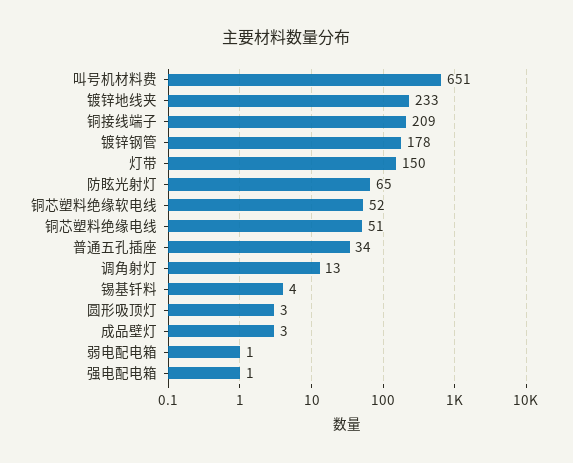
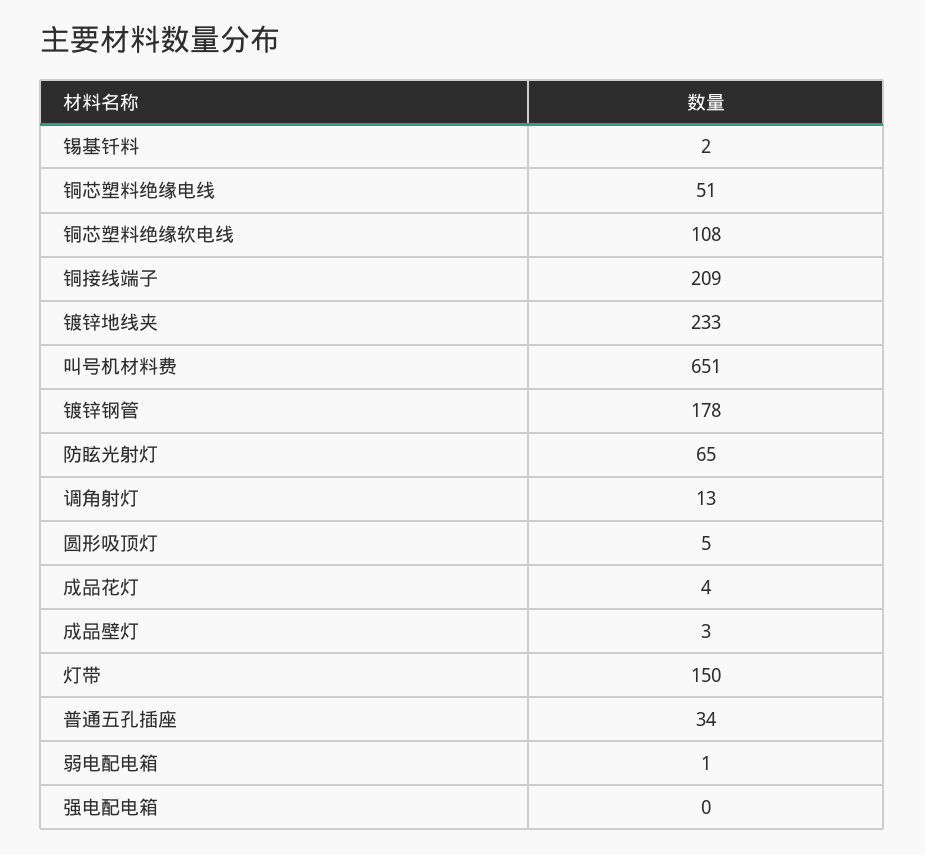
铜芯塑料绝缘软电线: 52 -> 108
锡基钎料: 4 -> 2
圆形吸顶灯: 3 -> 5
强电配电箱: 1 -> 0
成品花灯: none -> 4

